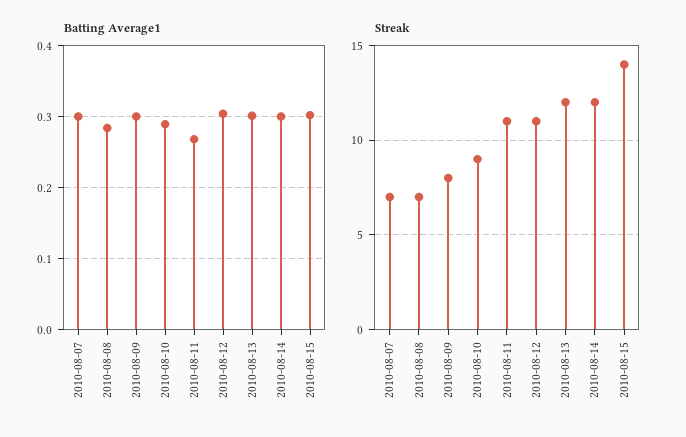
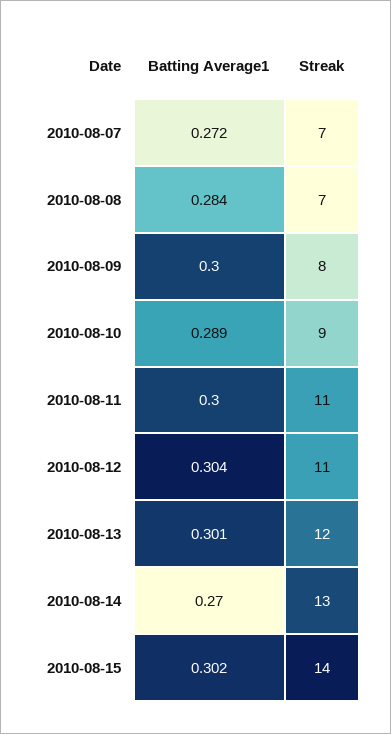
Batting Average1, 2010-08-07: 0.3 -> 0.272
Batting Average1, 2010-08-11: 0.27 -> 0.3
Batting Average1, 2010-08-14: 0.3 -> 0.27
Streak, 2010-08-14: 12 -> 13

